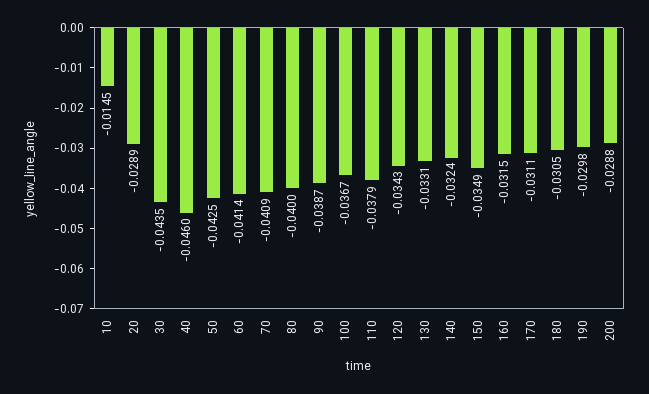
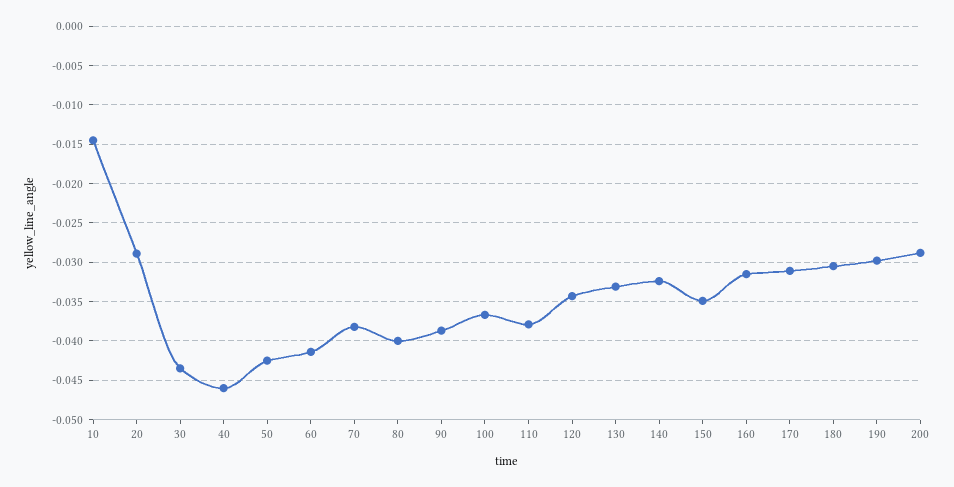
70: -0.0409 -> -0.038

